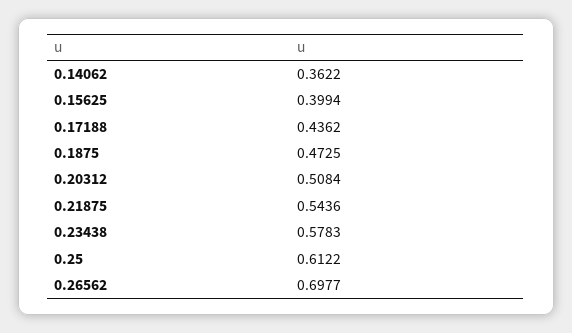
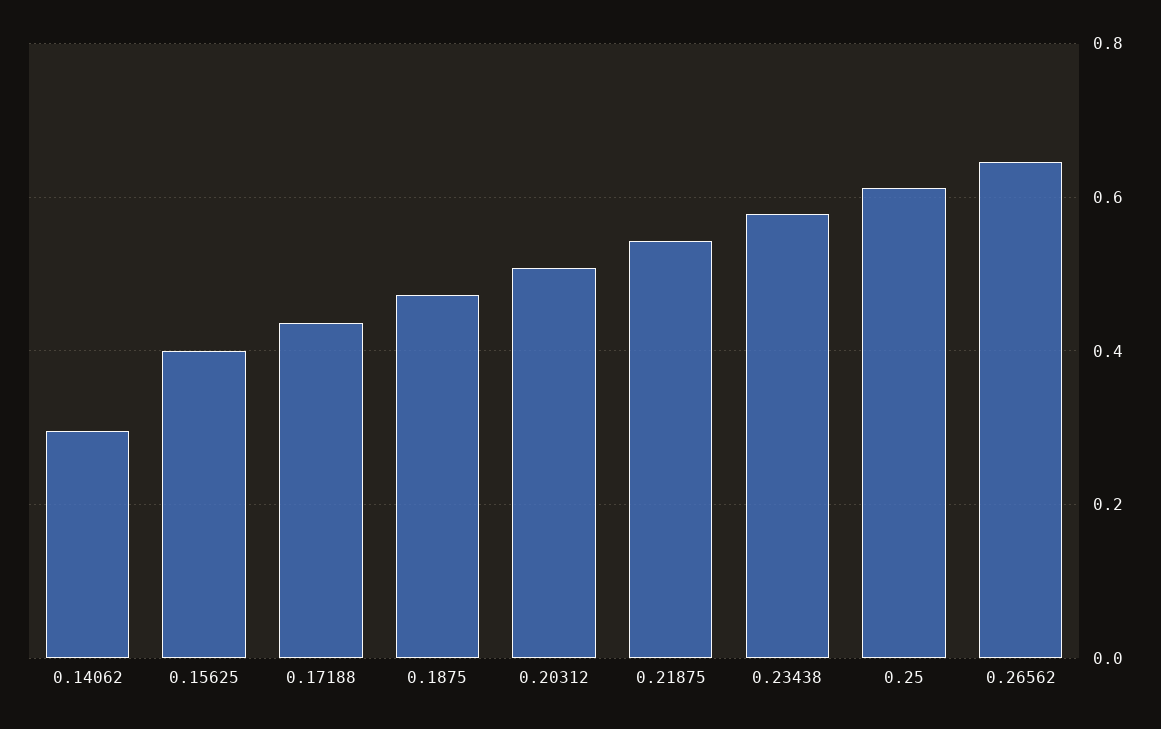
0.14062: 0.3622 -> 0.3
0.26562: 0.6977 -> 0.64

